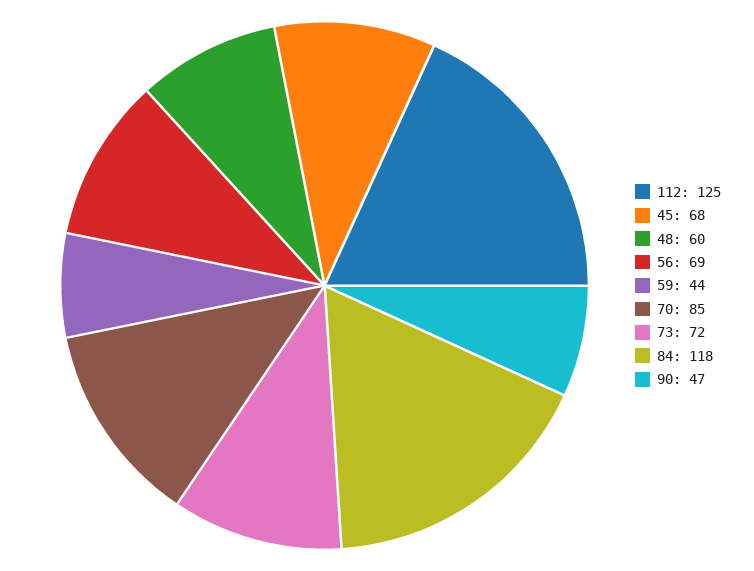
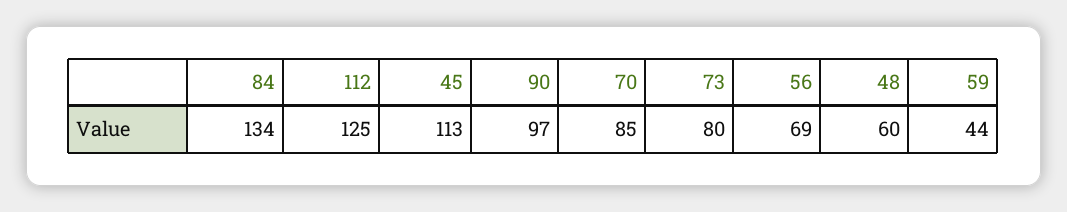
45: 68 -> 113
73: 72 -> 80
84: 118 -> 134
90: 47 -> 97

